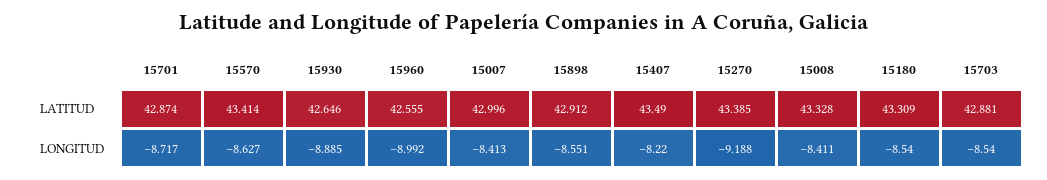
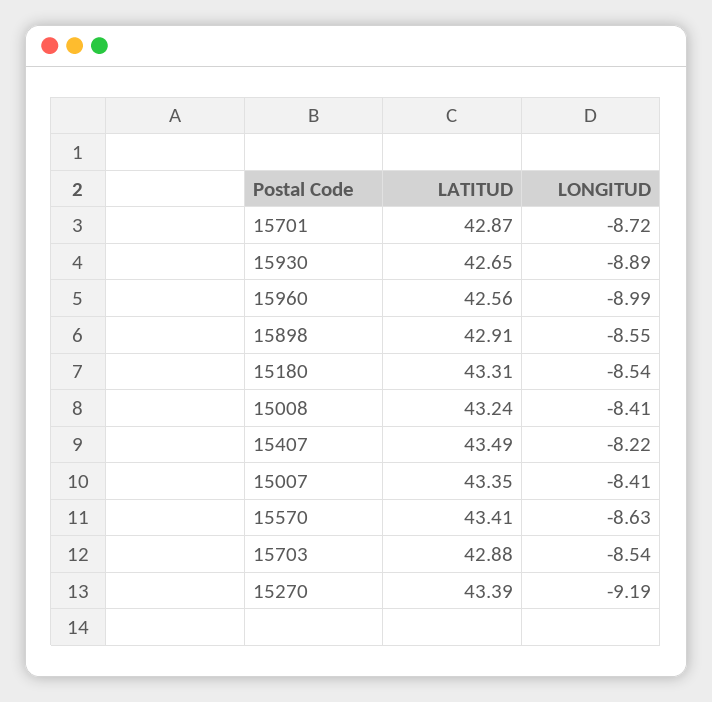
15007, LATITUD: 42.996 -> 43.35
15008, LATITUD: 43.328 -> 43.24

